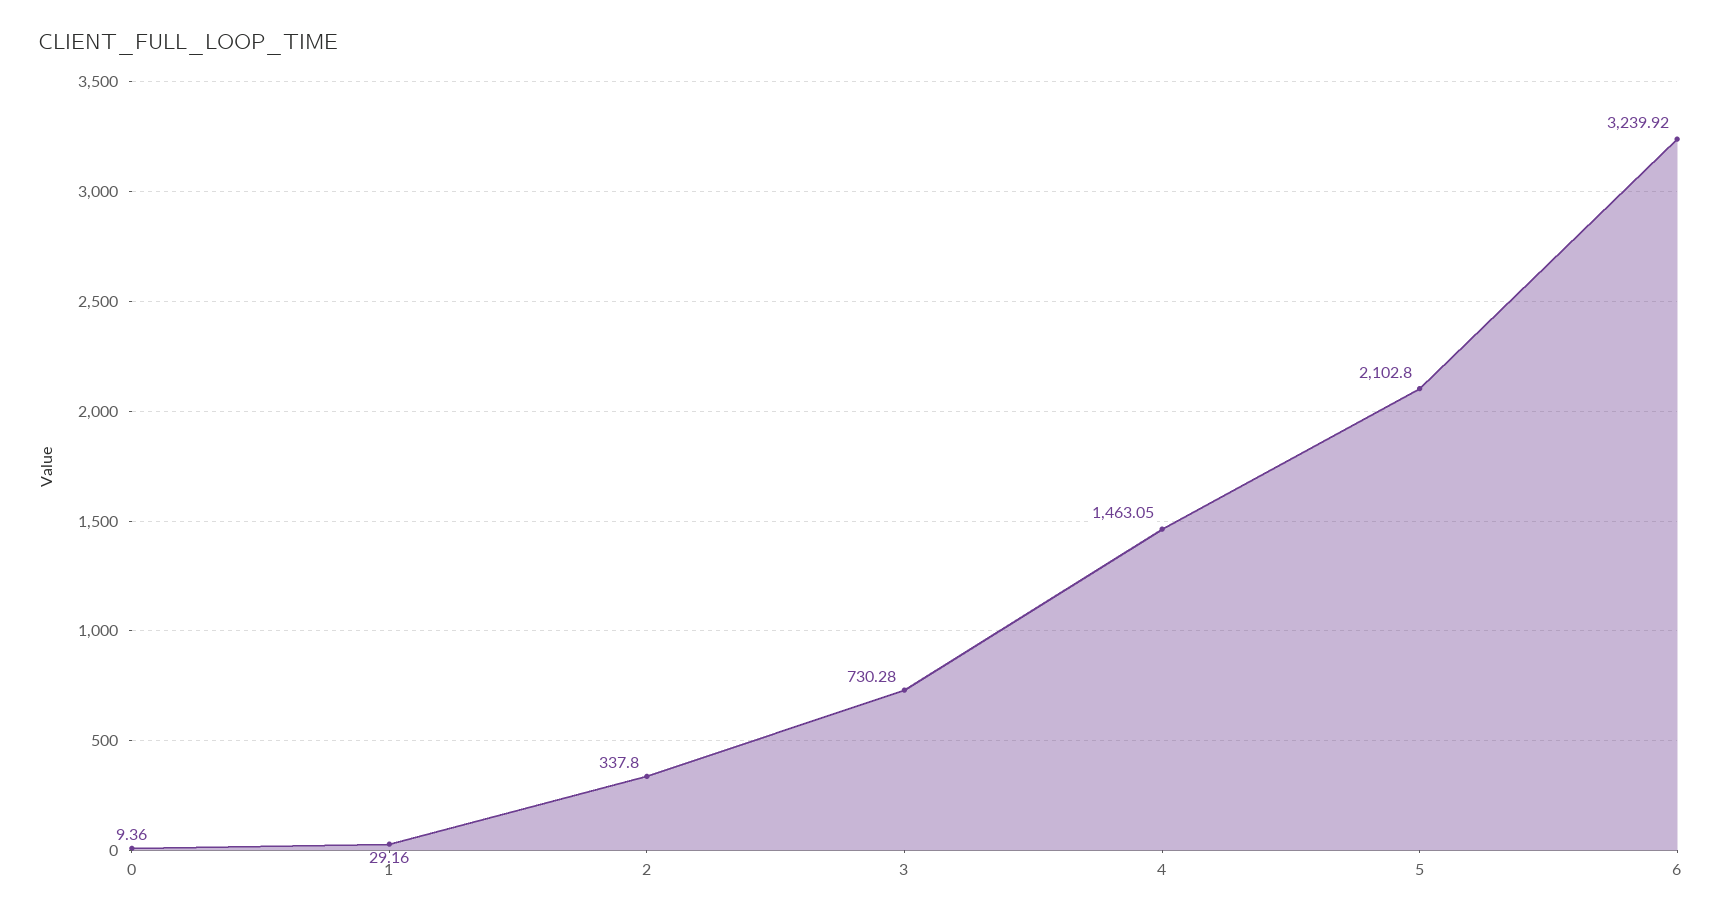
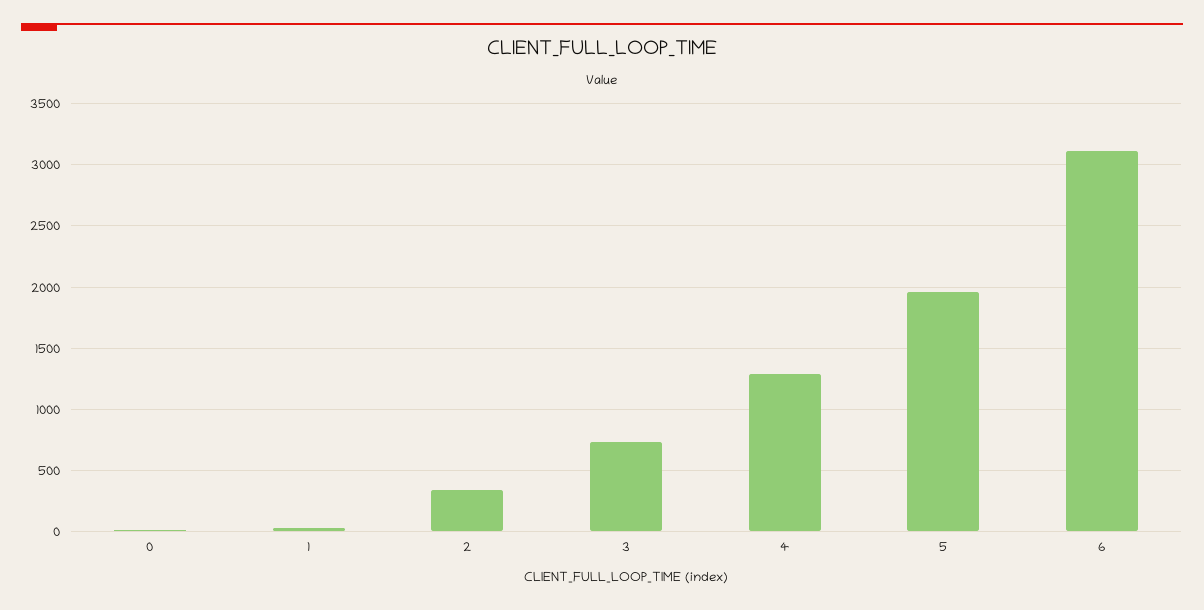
4: 1463.05 -> 1300
5: 2102.8 -> 1950
6: 3239.92 -> 3100

